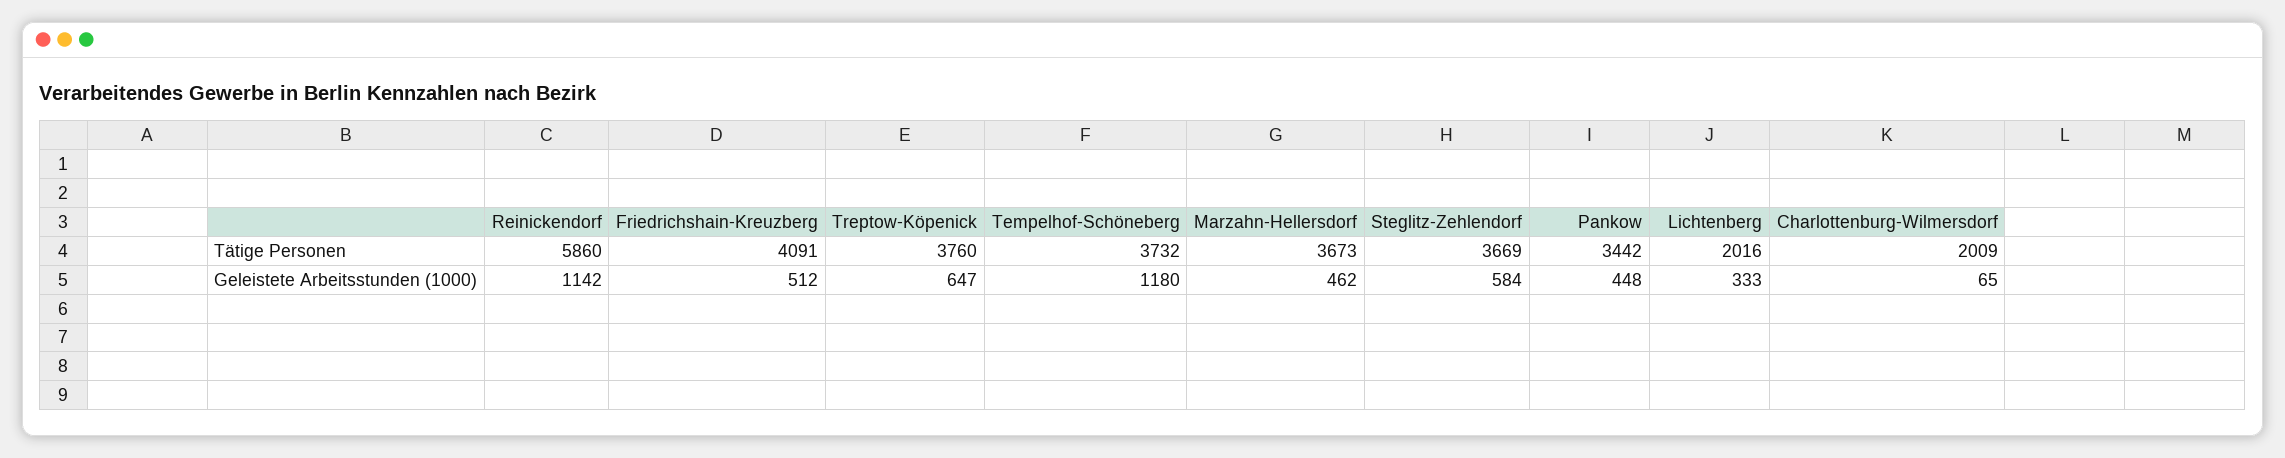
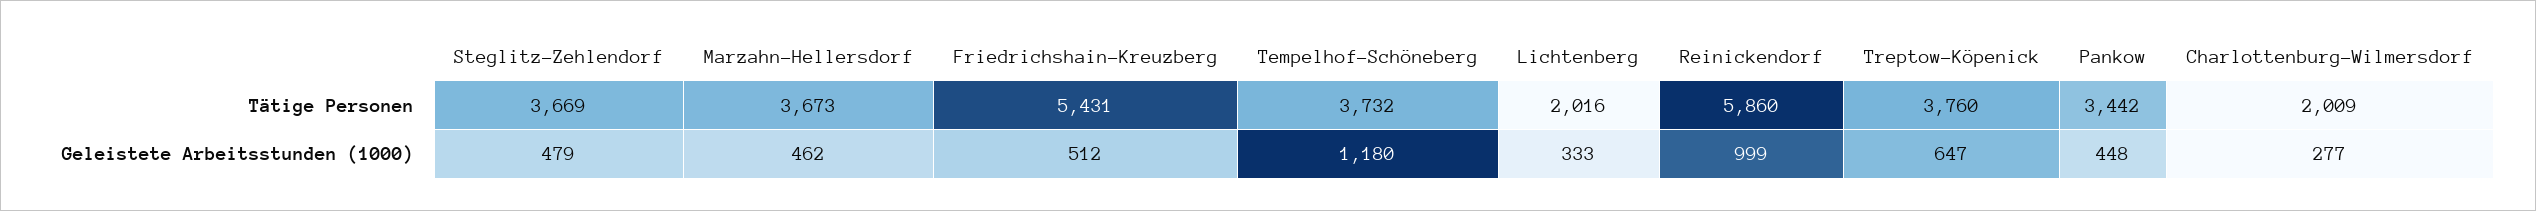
Friedrichshain-Kreuzberg, Tätige Personen: 4091 -> 5431
Reinickendorf, Geleistete Arbeitsstunden (1000): 1142 -> 999
Steglitz-Zehlendorf, Geleistete Arbeitsstunden (1000): 584 -> 479
Charlottenburg-Wilmersdorf, Geleistete Arbeitsstunden (1000): 65 -> 277

